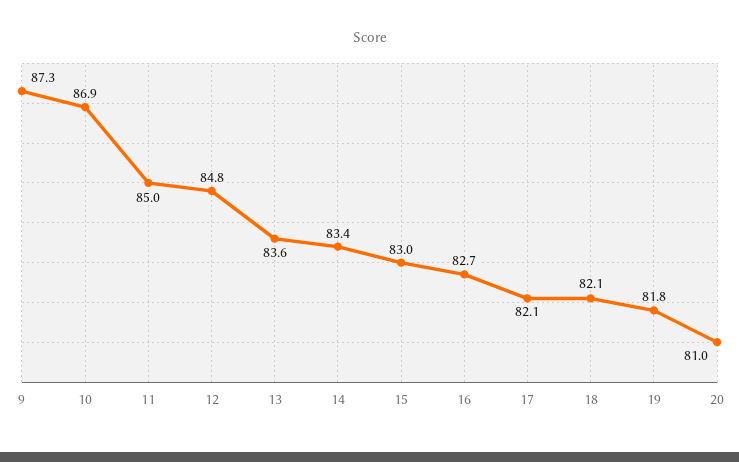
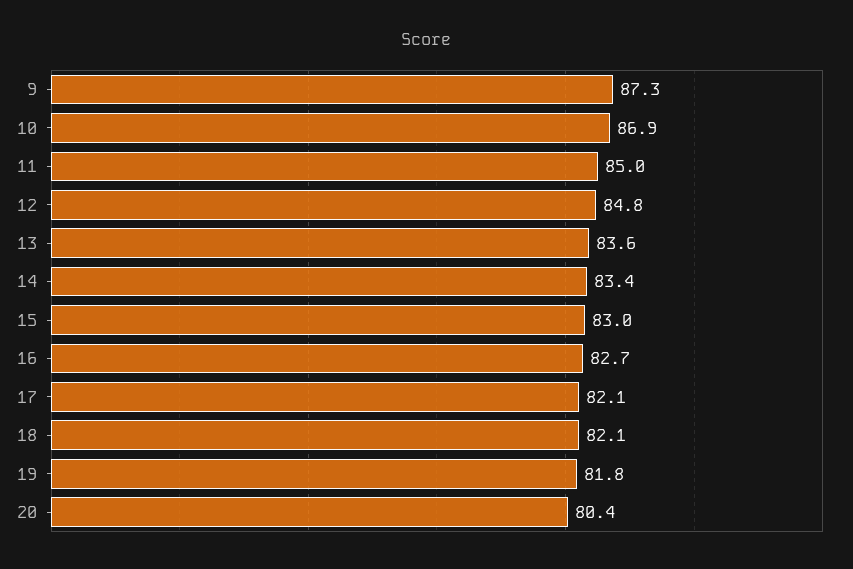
20: 81 -> 80.4

